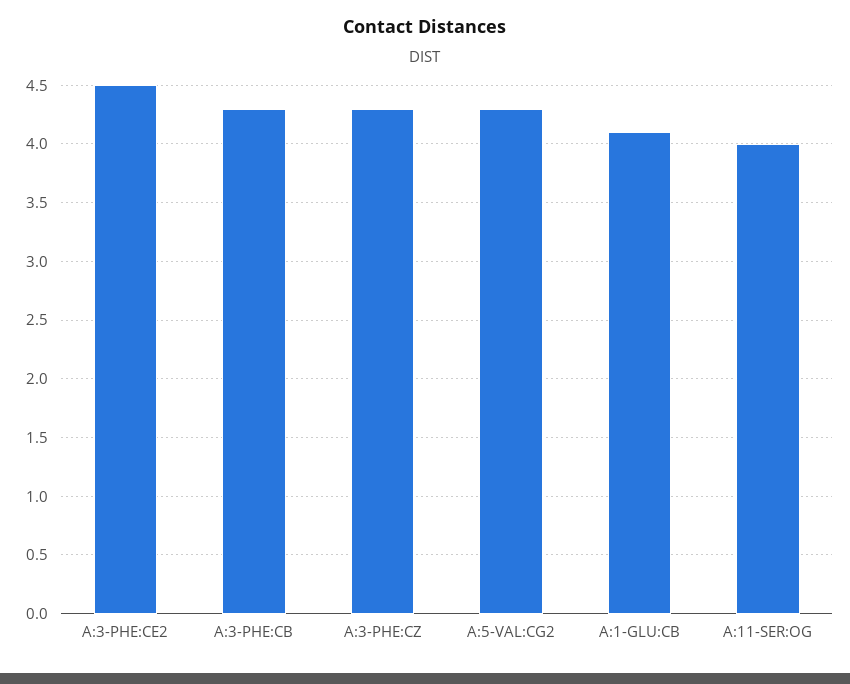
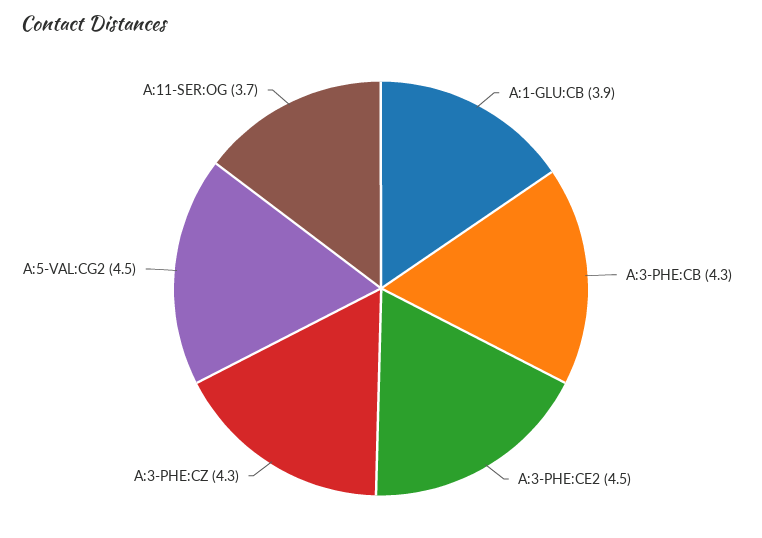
A:5-VAL:CG2: 4.3 -> 4.5
A:1-GLU:CB: 4.1 -> 3.9
A:11-SER:OG: 4 -> 3.7

